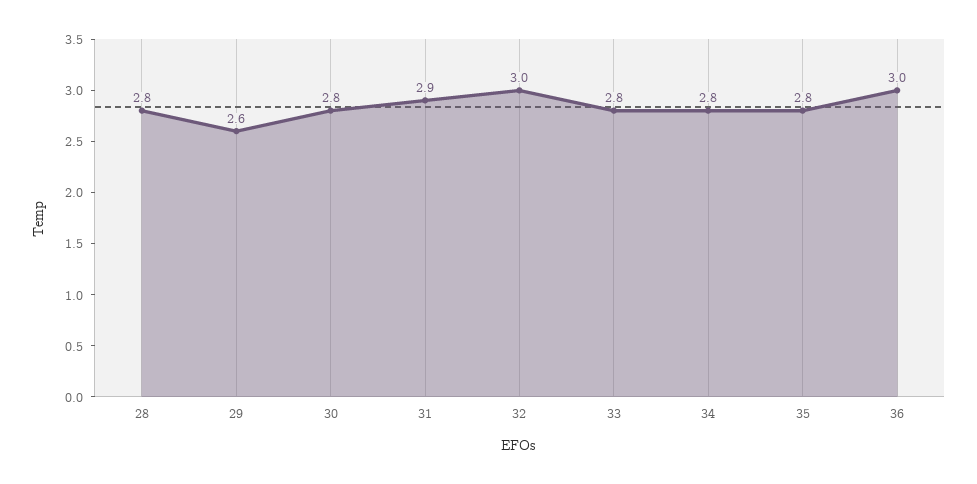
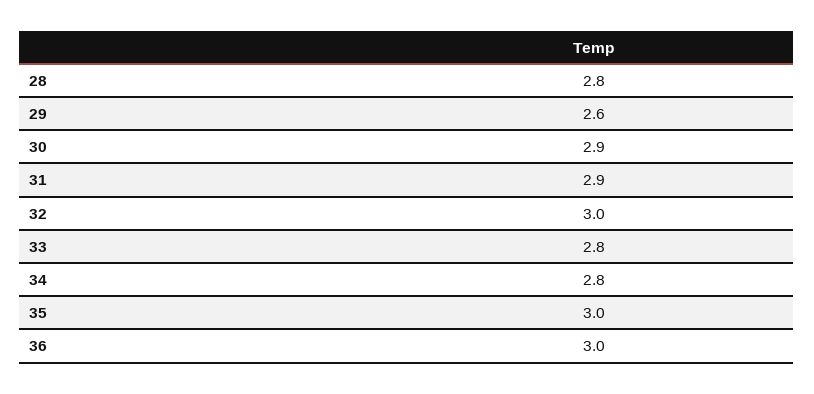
30: 2.8 -> 2.9
35: 2.8 -> 3

